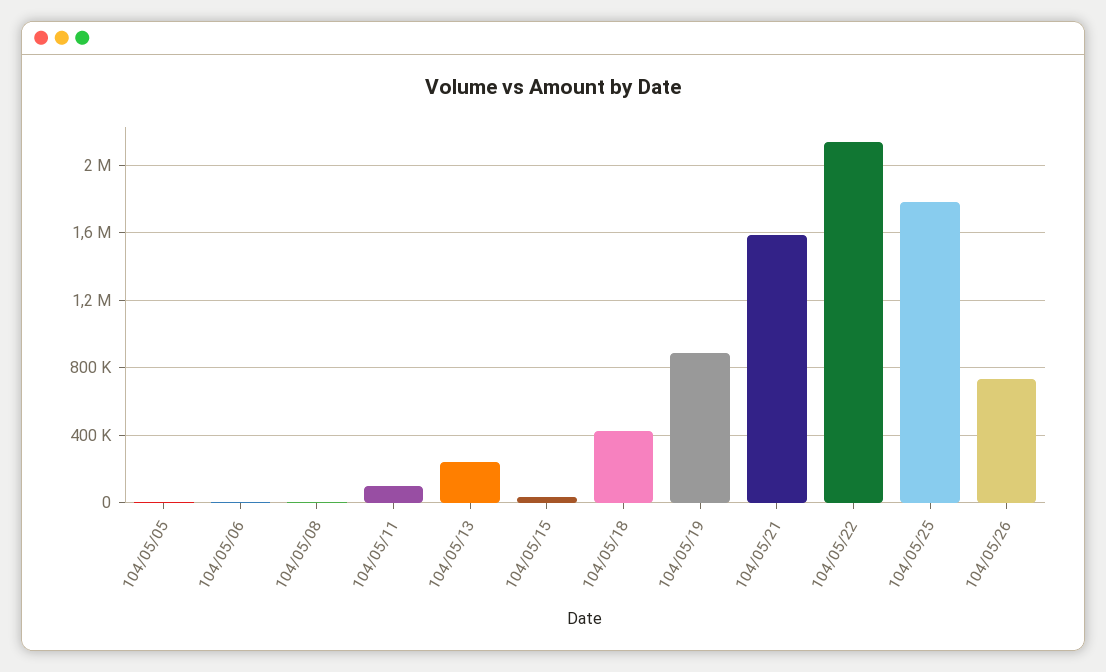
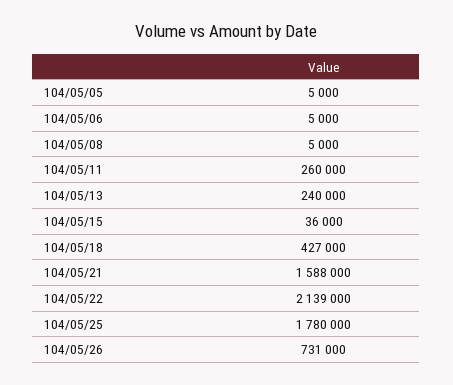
104/05/11: 100000 -> 260000
104/05/19: 900000 -> none

